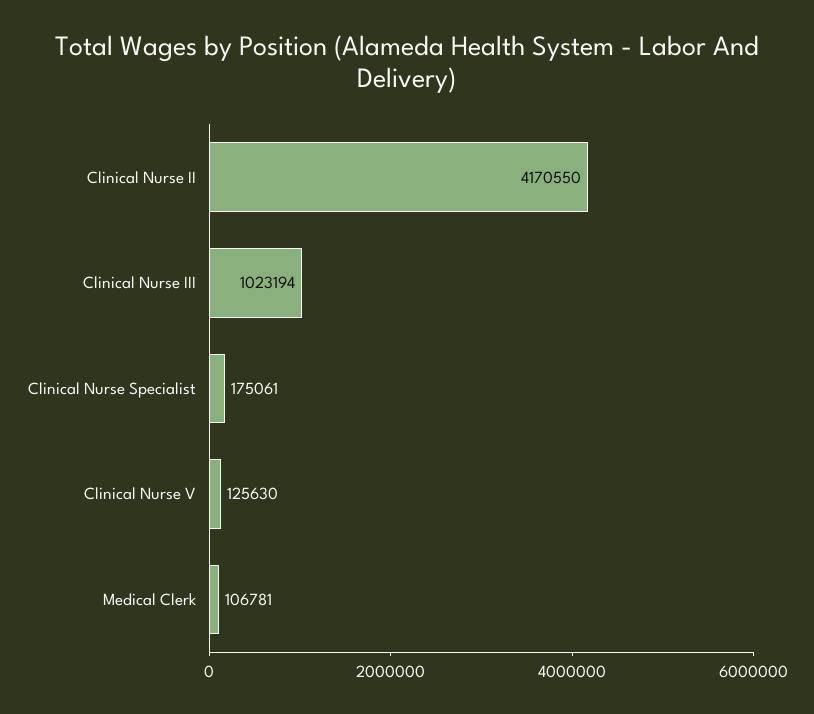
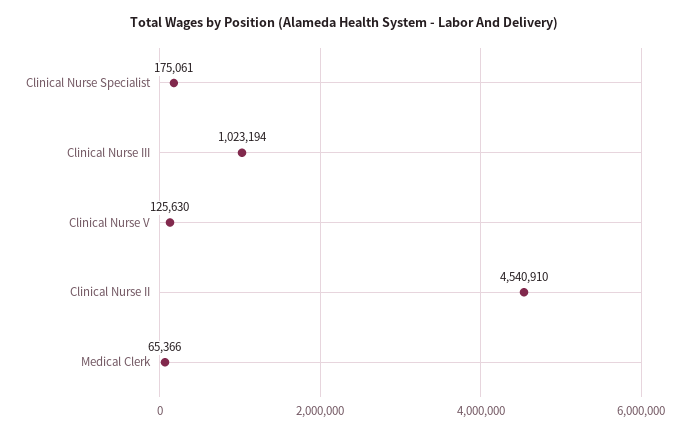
Clinical Nurse II: 4170550 -> 4540910
Medical Clerk: 106781 -> 65366

